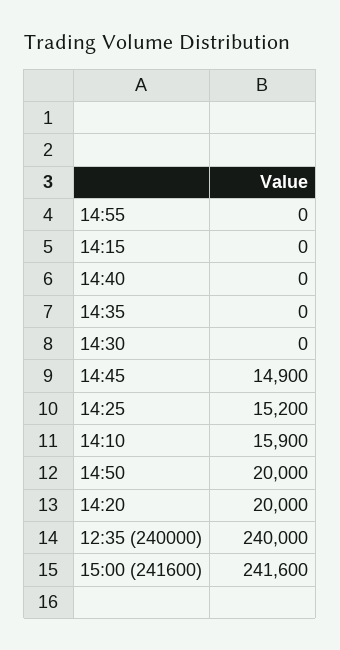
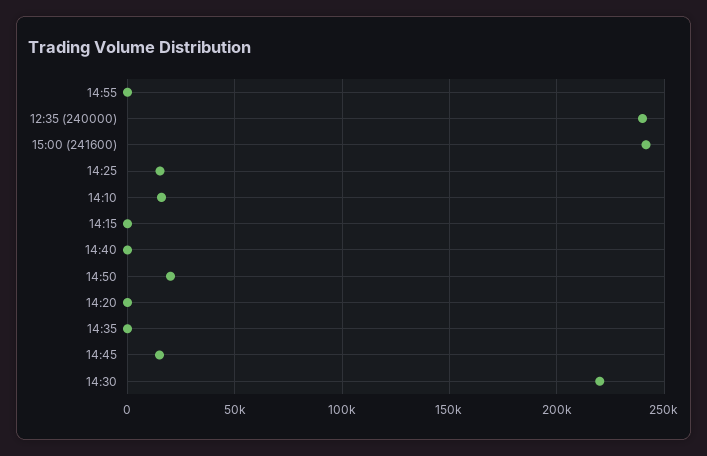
14:30: 0 -> 220000
14:20: 20000 -> 0

